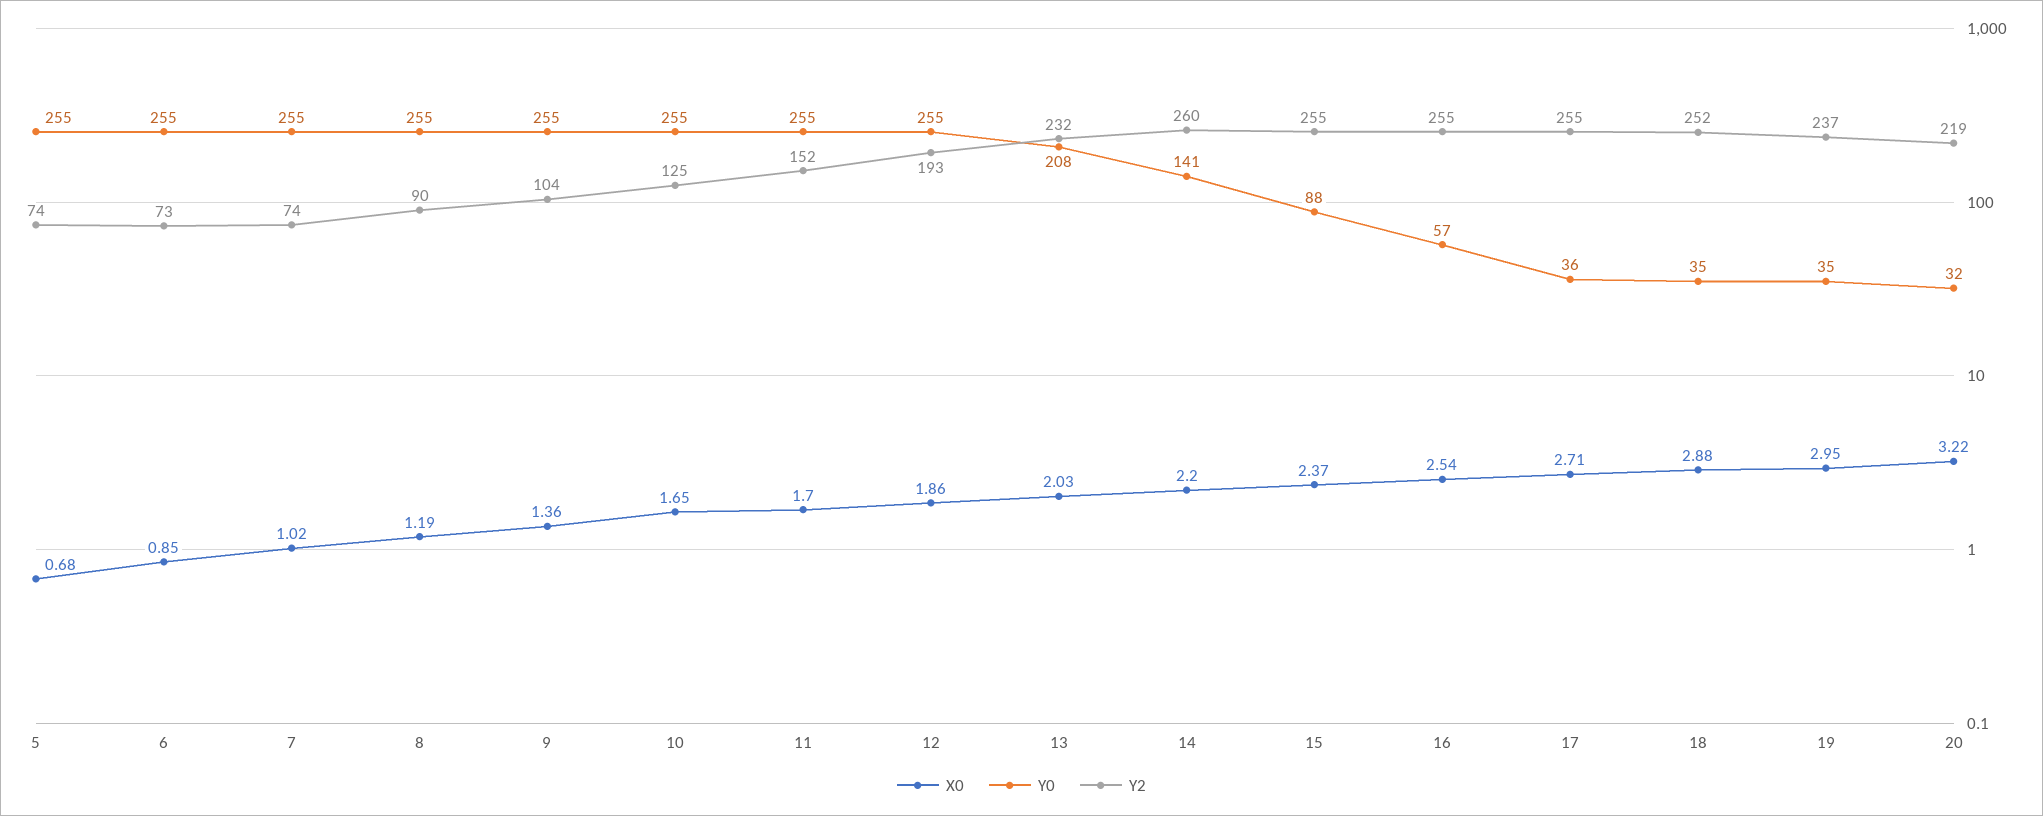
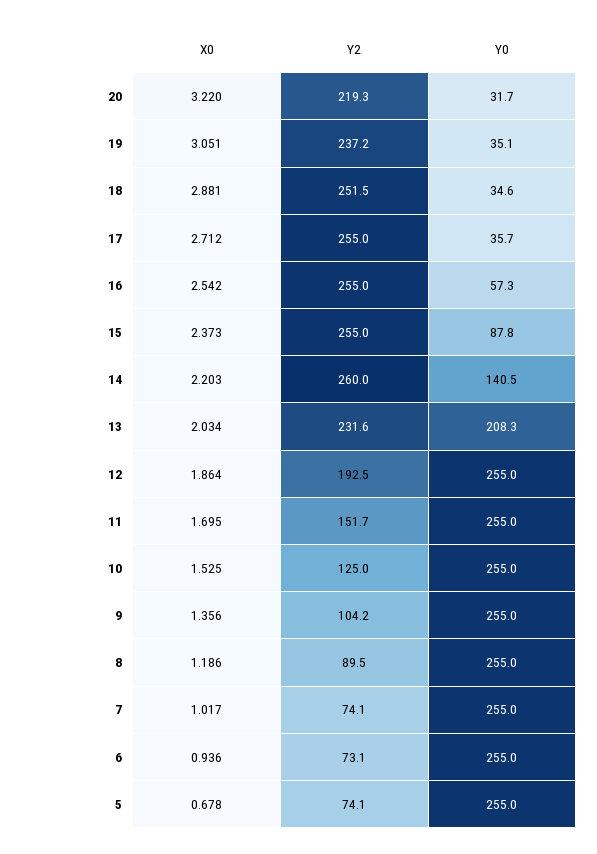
X0, 6: 0.85 -> 0.936
X0, 10: 1.65 -> 1.525
X0, 19: 2.95 -> 3.051

